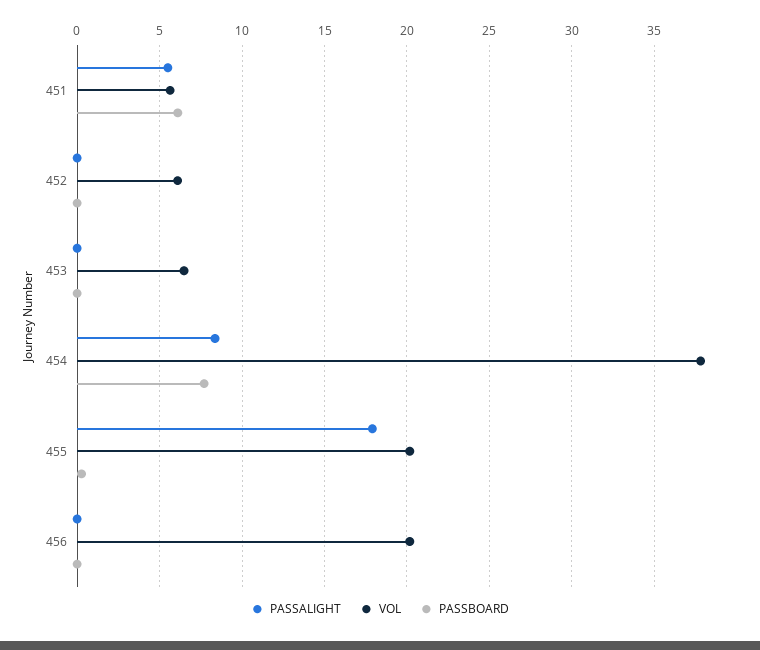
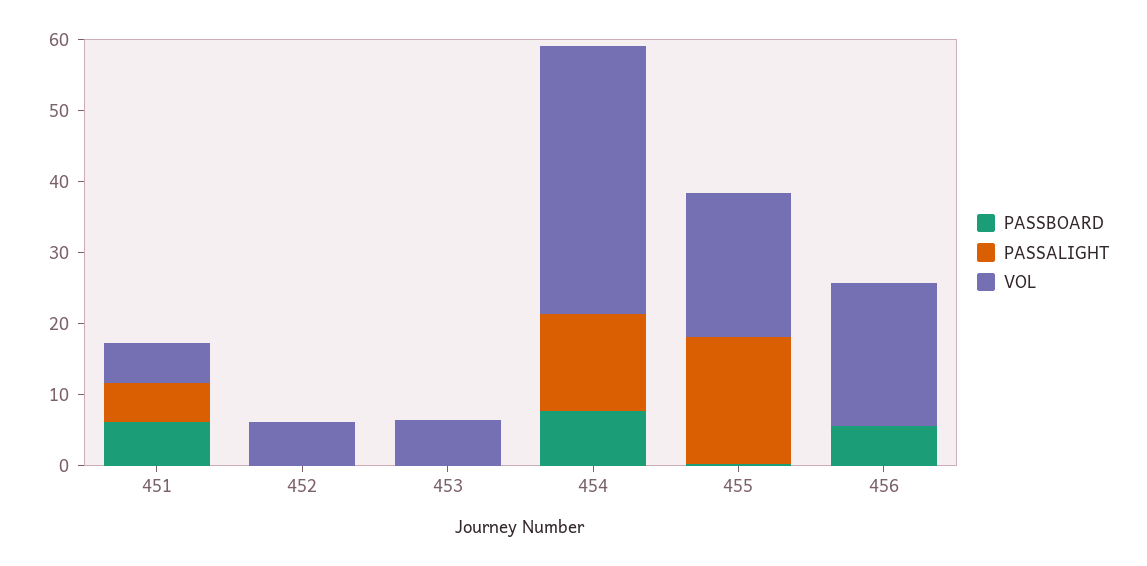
PASSALIGHT, 454: 8.5 -> 14
PASSBOARD, 456: 0 -> 6

